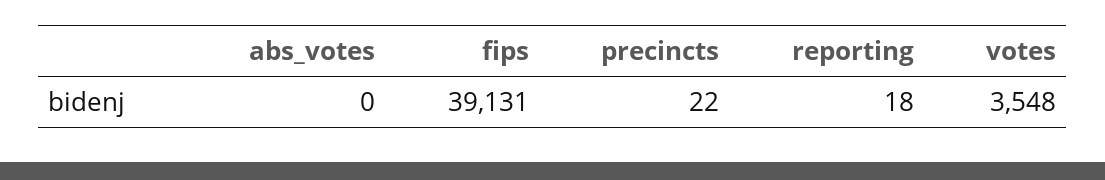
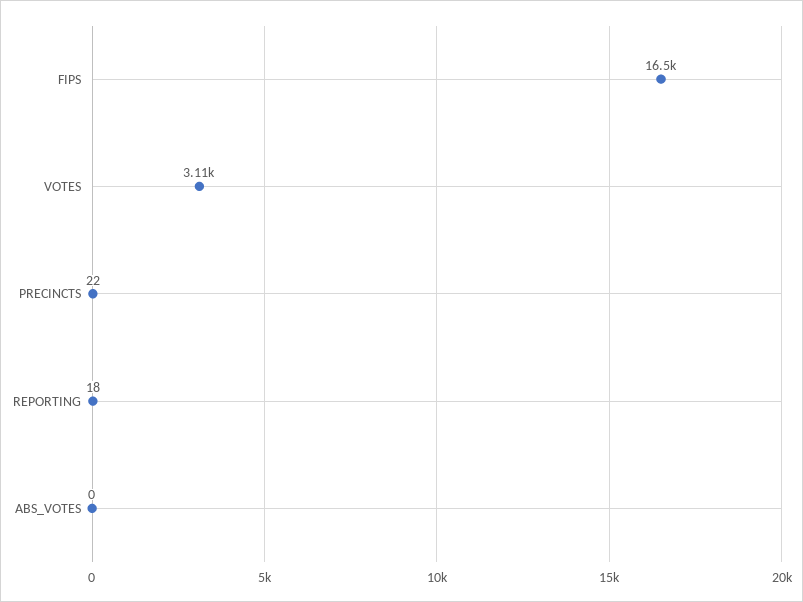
fips: 39131 -> 16500
votes: 3548 -> 3110

